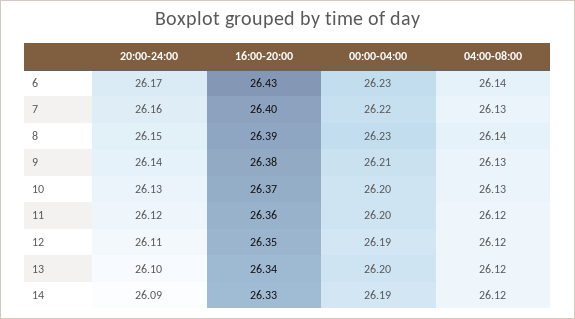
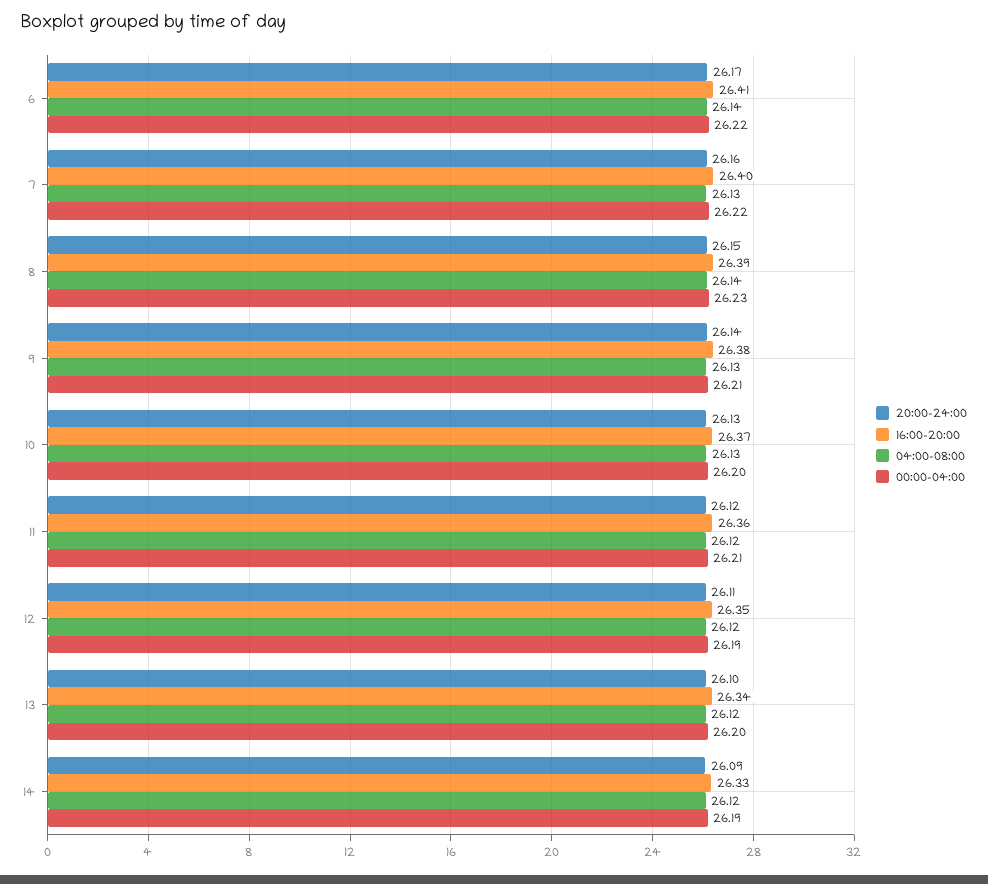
16:00-20:00, 6: 26.43 -> 26.41
00:00-04:00, 6: 26.23 -> 26.22
00:00-04:00, 11: 26.2 -> 26.21

